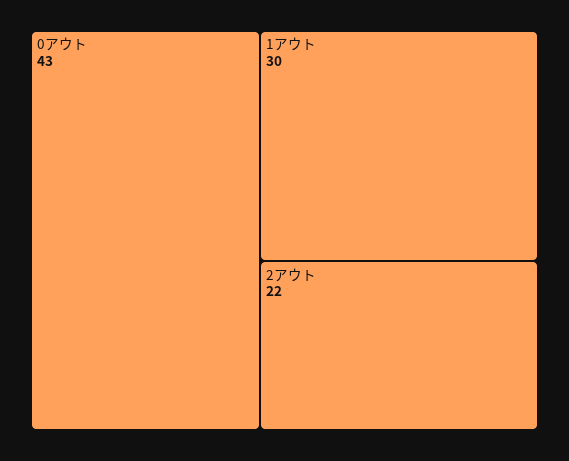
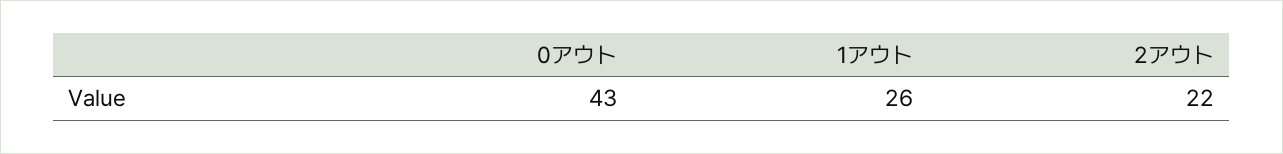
1アウト: 30 -> 26

